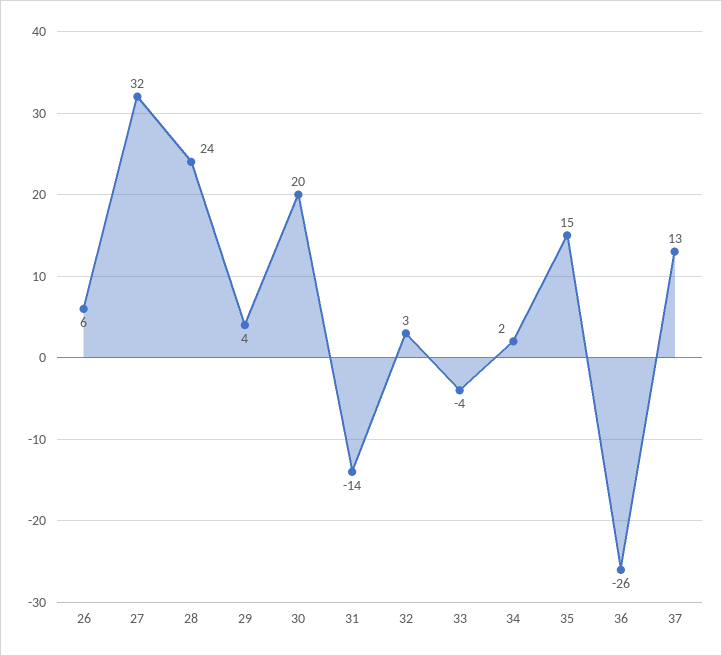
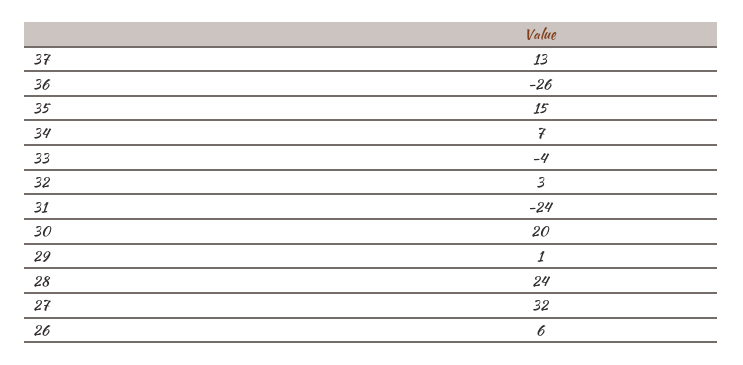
29: 4 -> 1
31: -14 -> -24
34: 2 -> 7

